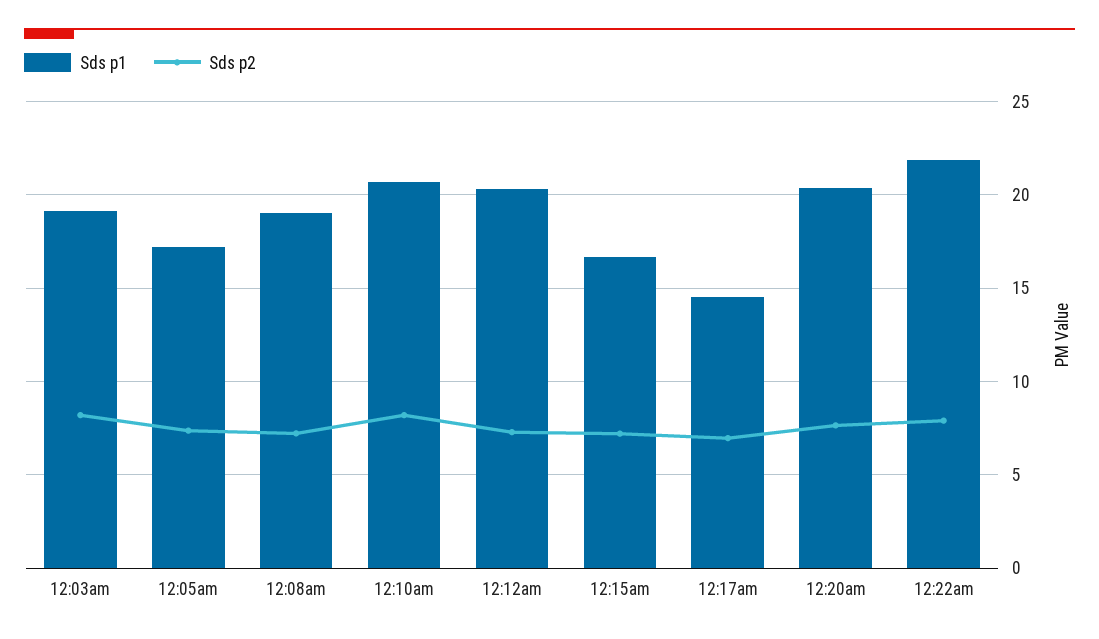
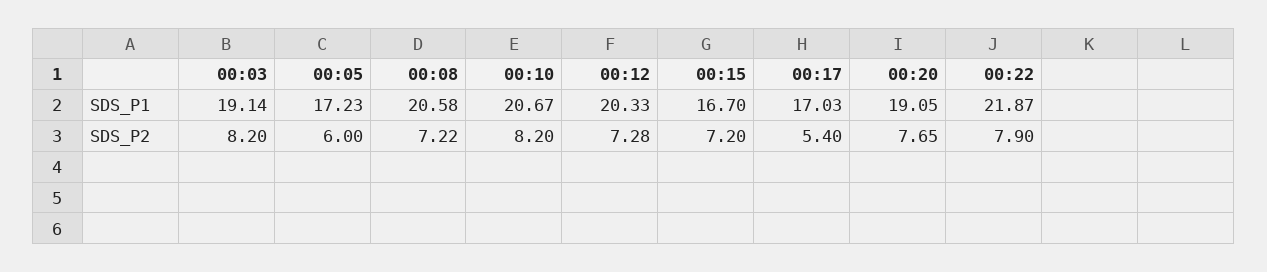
Sds p2, 12:05am: 7.5 -> 6
Sds p1, 12:08am: 19 -> 20.58
Sds p1, 12:17am: 14.5 -> 17.03
Sds p2, 12:17am: 7 -> 5.4
Sds p1, 12:20am: 20.5 -> 19.05

